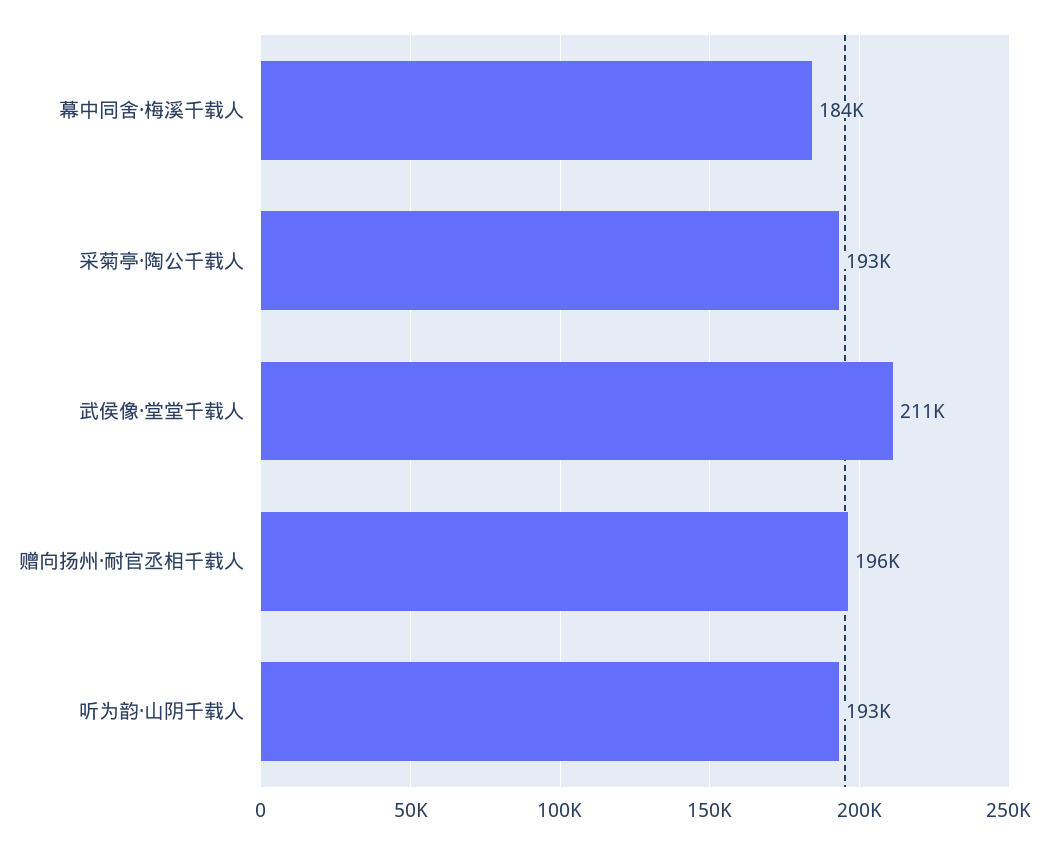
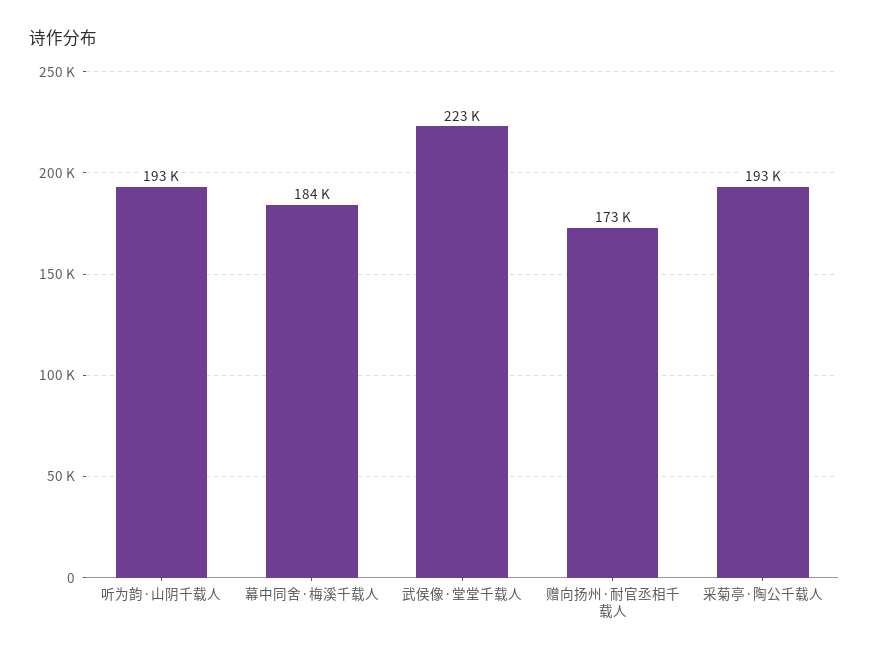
武侯像·堂堂千载人: 211000 -> 223000
赠向扬州·耐官丞相千载人: 196000 -> 173000

